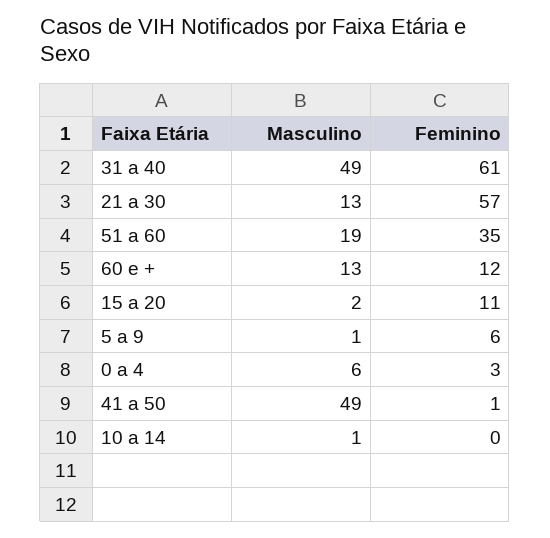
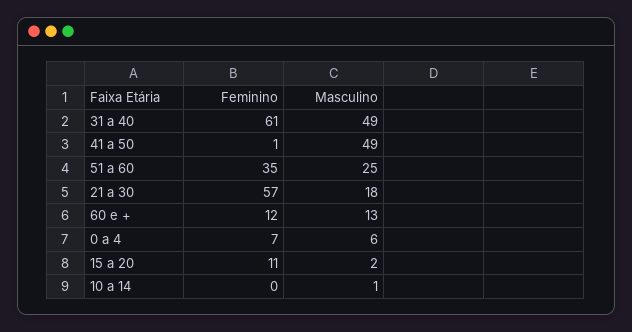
Masculino, 21 a 30: 13 -> 18
Masculino, 51 a 60: 19 -> 25
Masculino, 5 a 9: 1 -> none
Feminino, 5 a 9: 6 -> none
Feminino, 0 a 4: 3 -> 7

